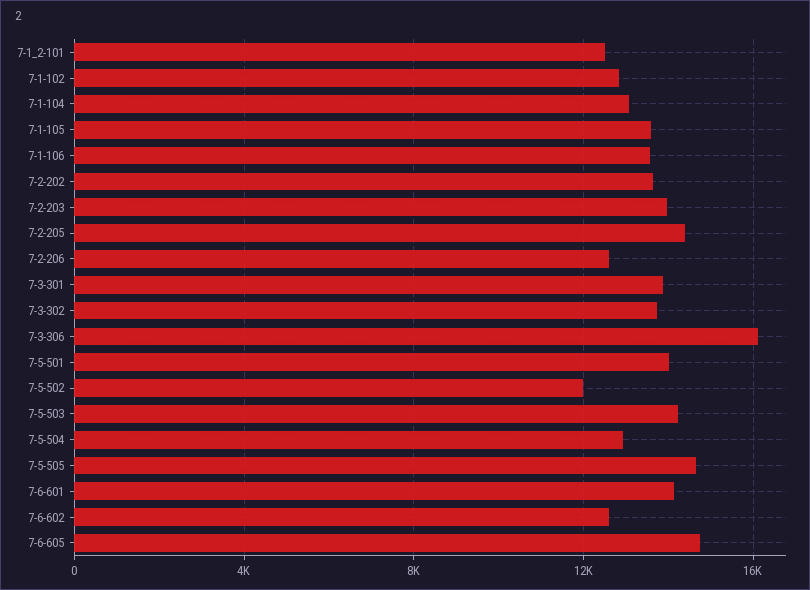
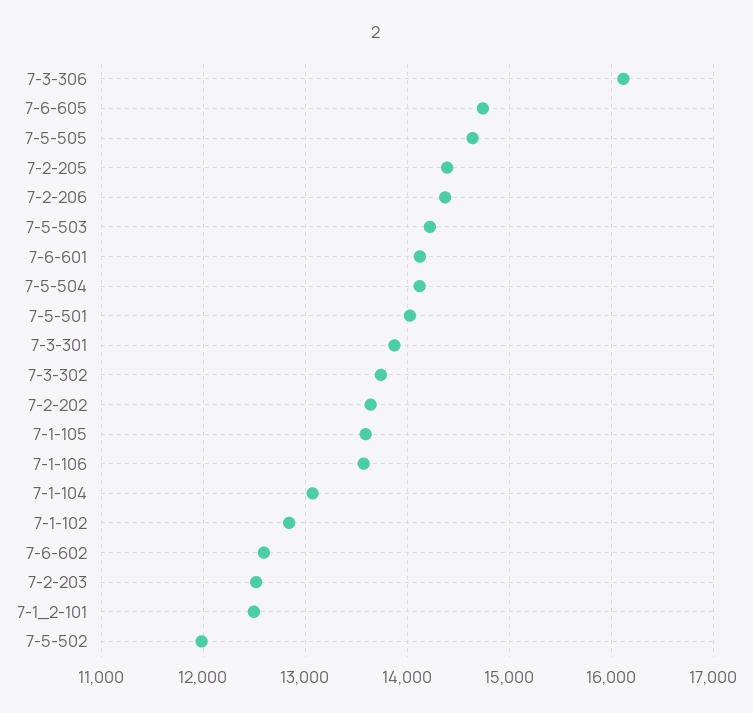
7-2-203: 14000 -> 12500
7-2-206: 12500 -> 14400
7-5-504: 13000 -> 14100

